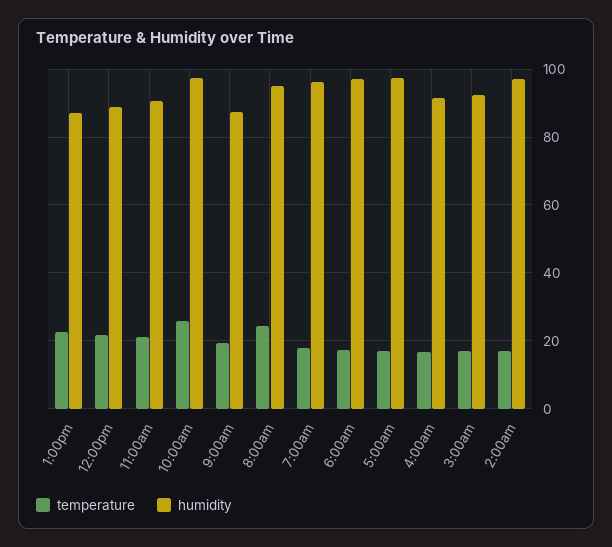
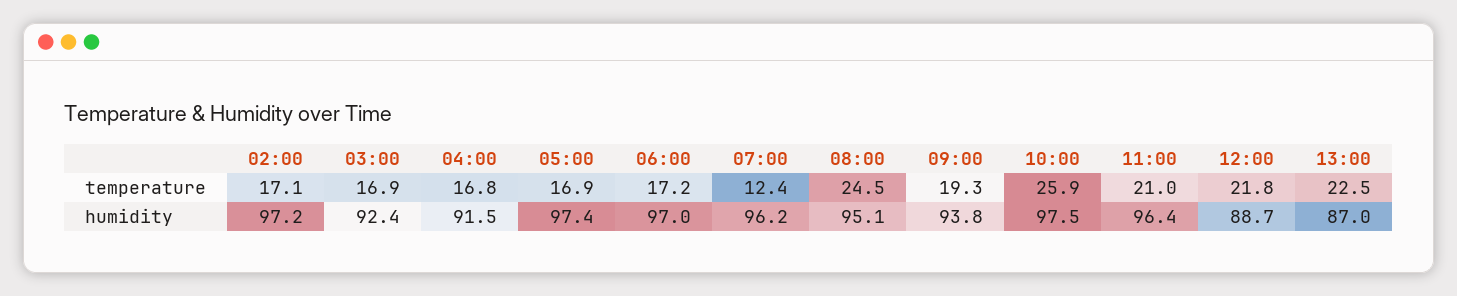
humidity, 11:00am: 90 -> 96.4
humidity, 9:00am: 88 -> 93.8
temperature, 7:00am: 18 -> 12.4

